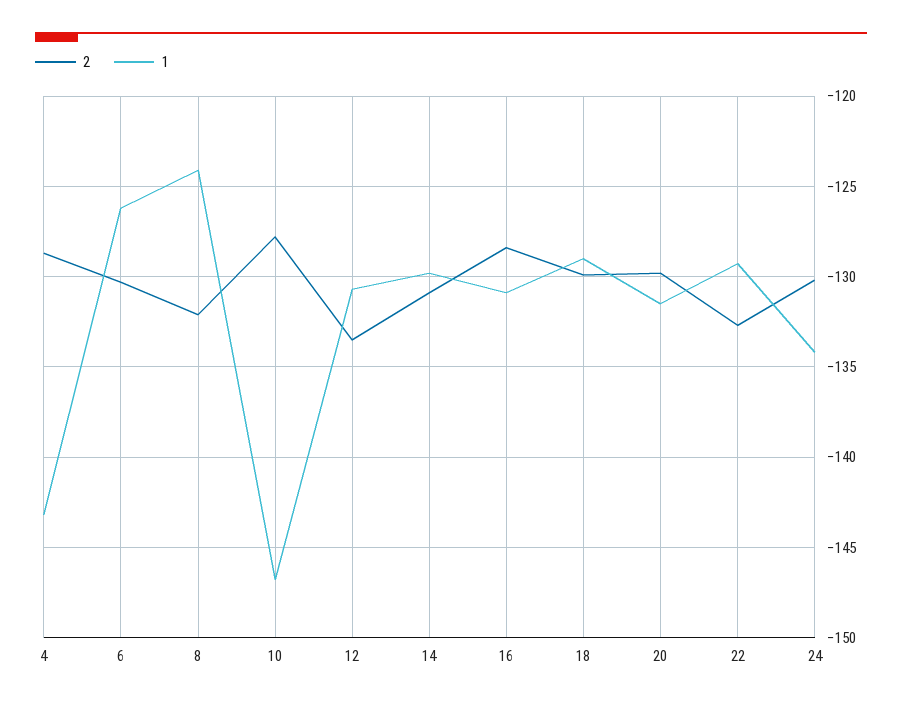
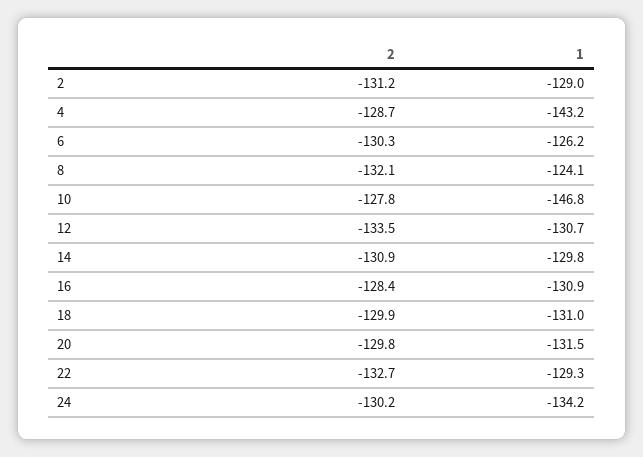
1, 18: -129 -> -131
2, 2: none -> -131.2
1, 2: none -> -129

